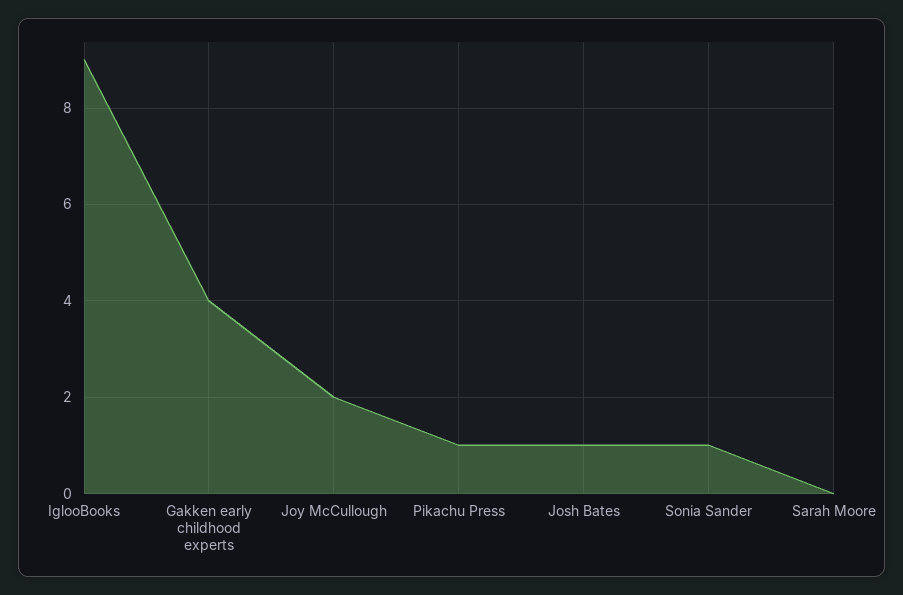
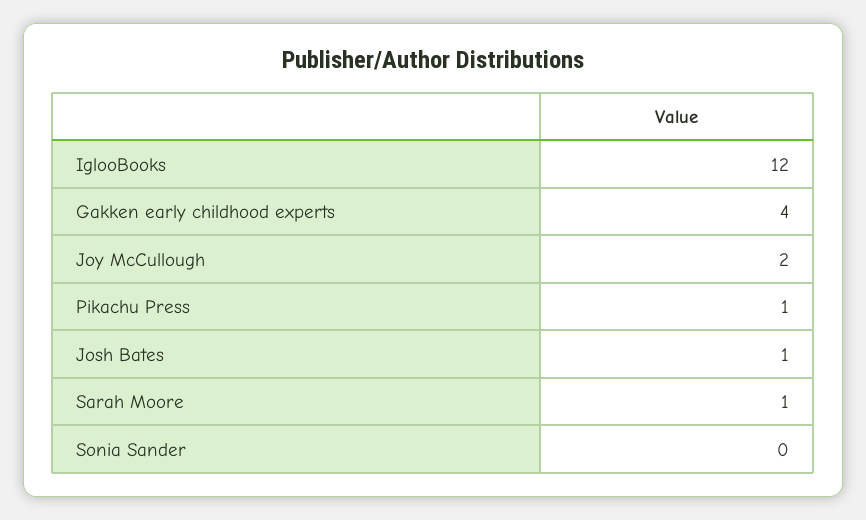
IglooBooks: 9 -> 12
Sonia Sander: 1 -> 0
Sarah Moore: 0 -> 1

